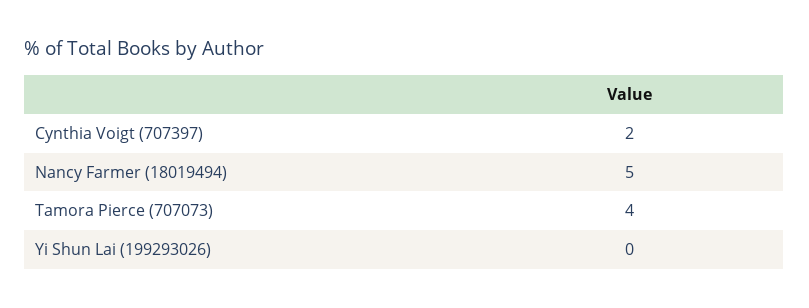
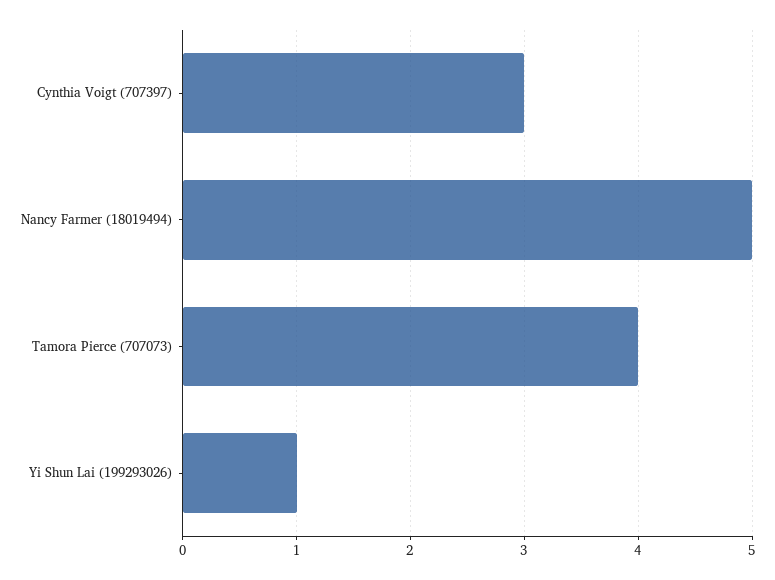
Cynthia Voigt (707397): 2 -> 3
Yi Shun Lai (199293026): 0 -> 1

